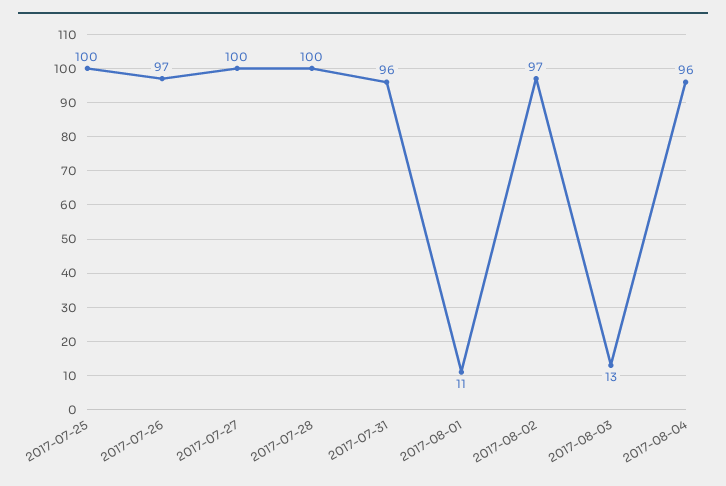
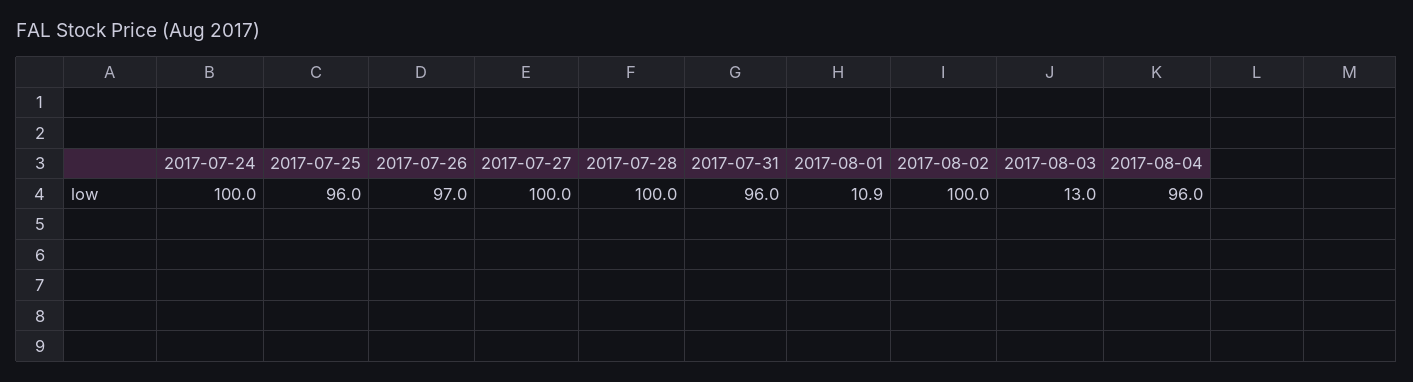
2017-07-25: 100 -> 96
2017-08-02: 97 -> 100
2017-07-24: none -> 100

